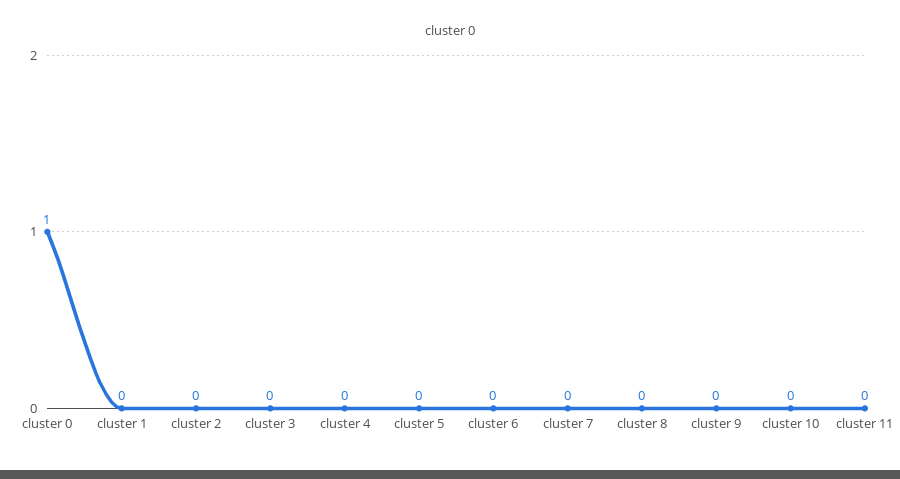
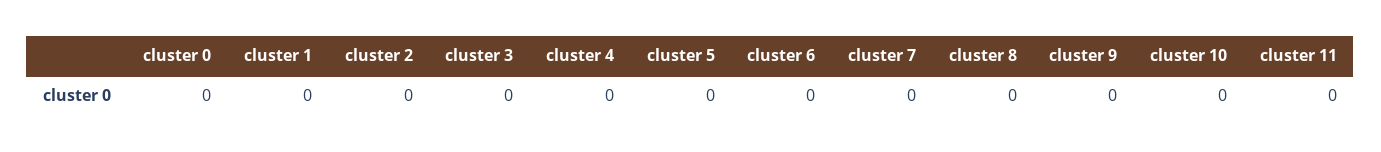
cluster 0: 1 -> 0

